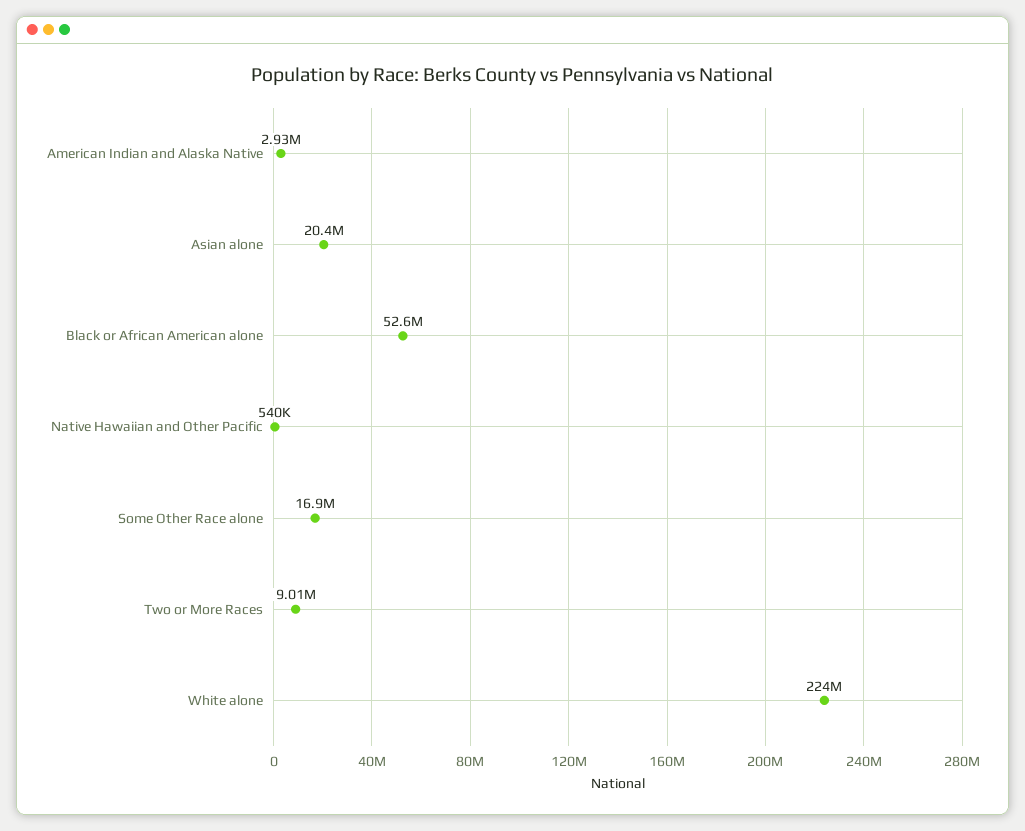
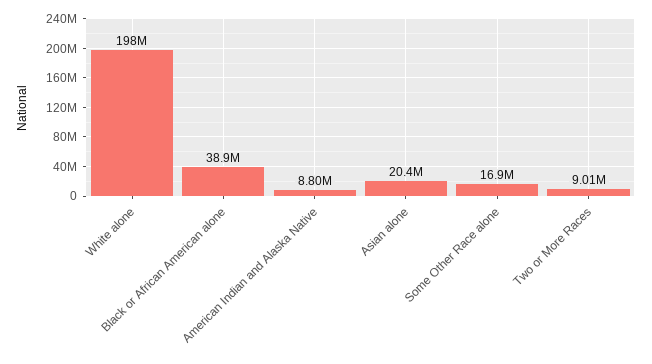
American Indian and Alaska Native: 2930000 -> 8800000
Black or African American alone: 52600000 -> 38900000
Native Hawaiian and Other Pacific: 540000 -> none
White alone: 224000000 -> 198000000

